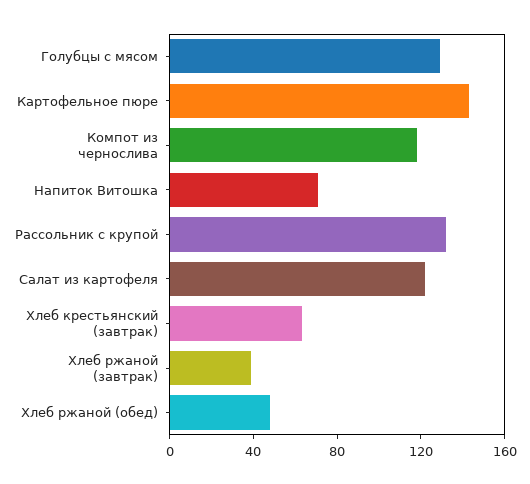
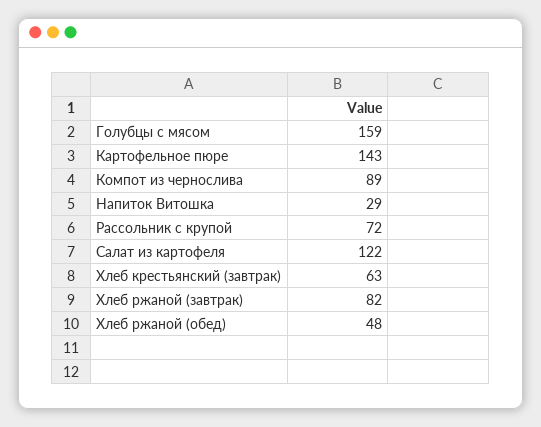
Голубцы с мясом: 130 -> 159
Компот из чернослива: 120 -> 89
Напиток Витошка: 70 -> 29
Рассольник с крупой: 130 -> 72
Хлеб ржаной (завтрак): 40 -> 82

